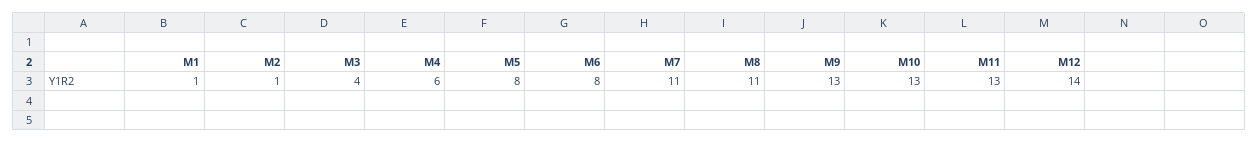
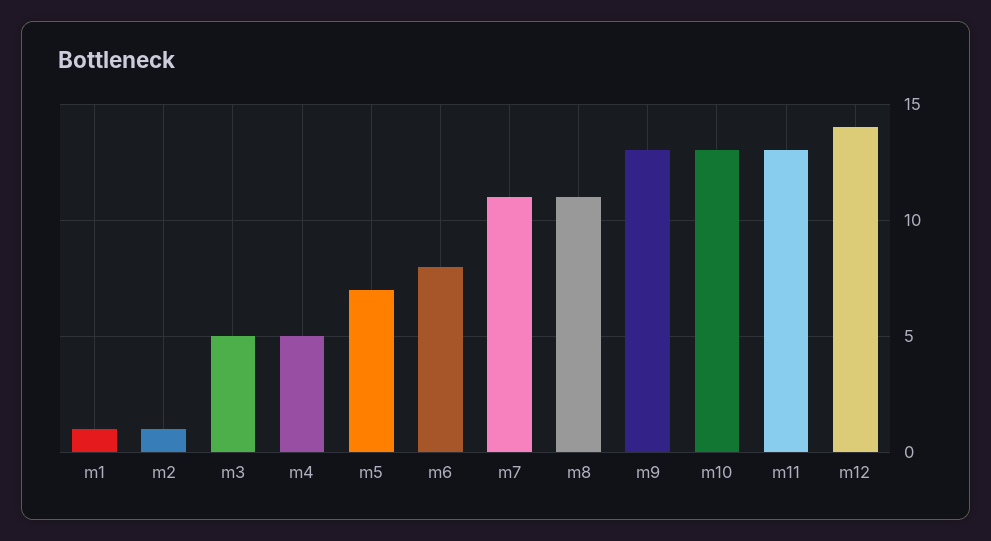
M3: 4 -> 5
M4: 6 -> 5
M5: 8 -> 7

